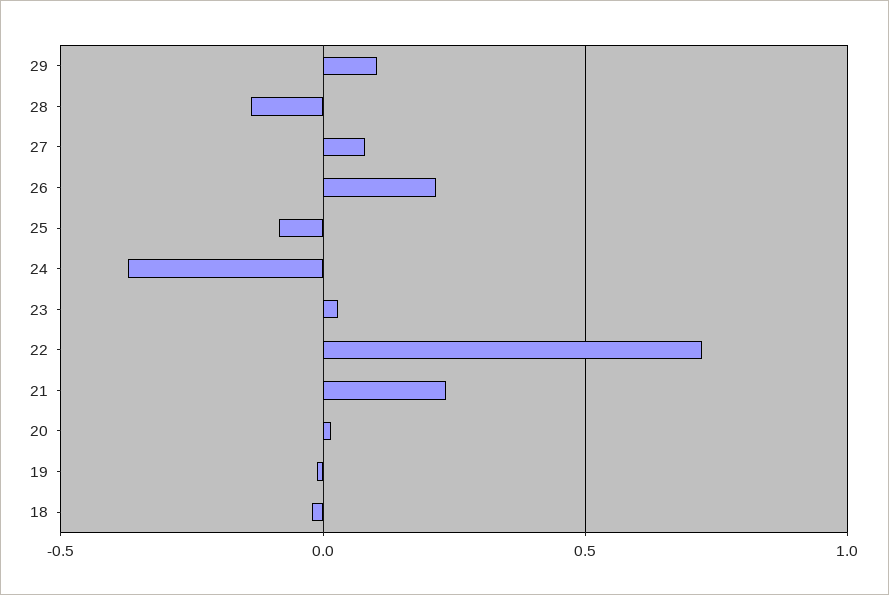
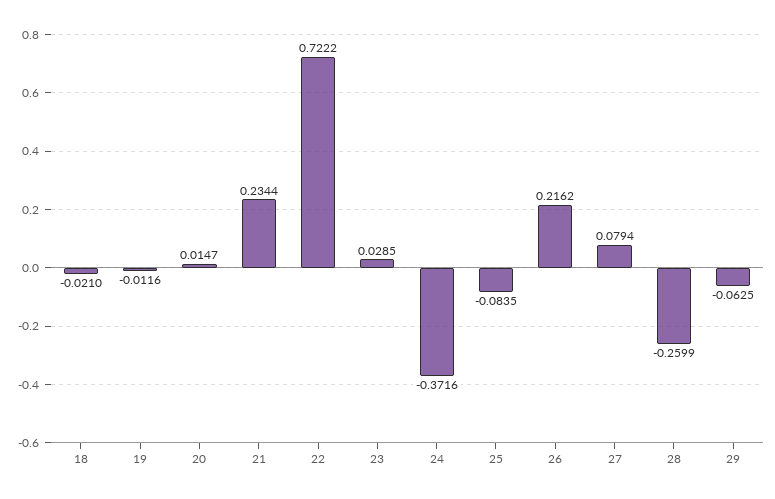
29: 0.1 -> -0.0625
28: -0.15 -> -0.2599

